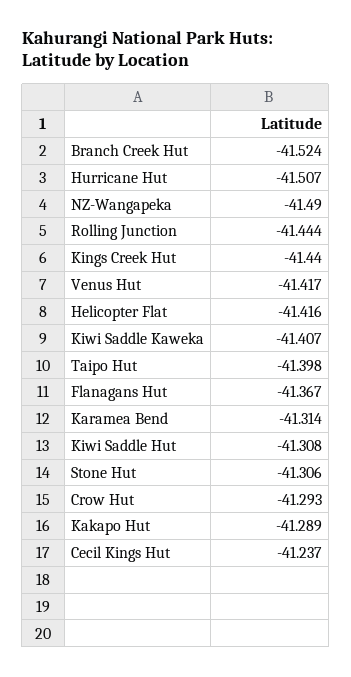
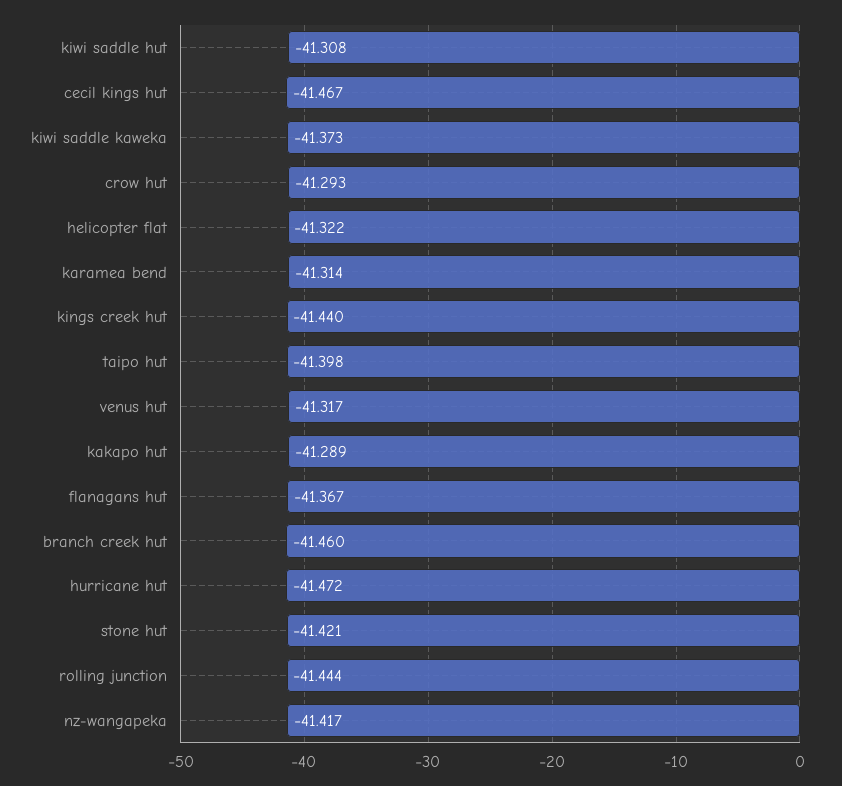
Branch Creek Hut: -41.524 -> -41.46
Hurricane Hut: -41.507 -> -41.472
NZ-Wangapeka: -41.49 -> -41.417
Venus Hut: -41.417 -> -41.317
Helicopter Flat: -41.416 -> -41.322
Kiwi Saddle Kaweka: -41.407 -> -41.373
Stone Hut: -41.306 -> -41.421
Cecil Kings Hut: -41.237 -> -41.467

